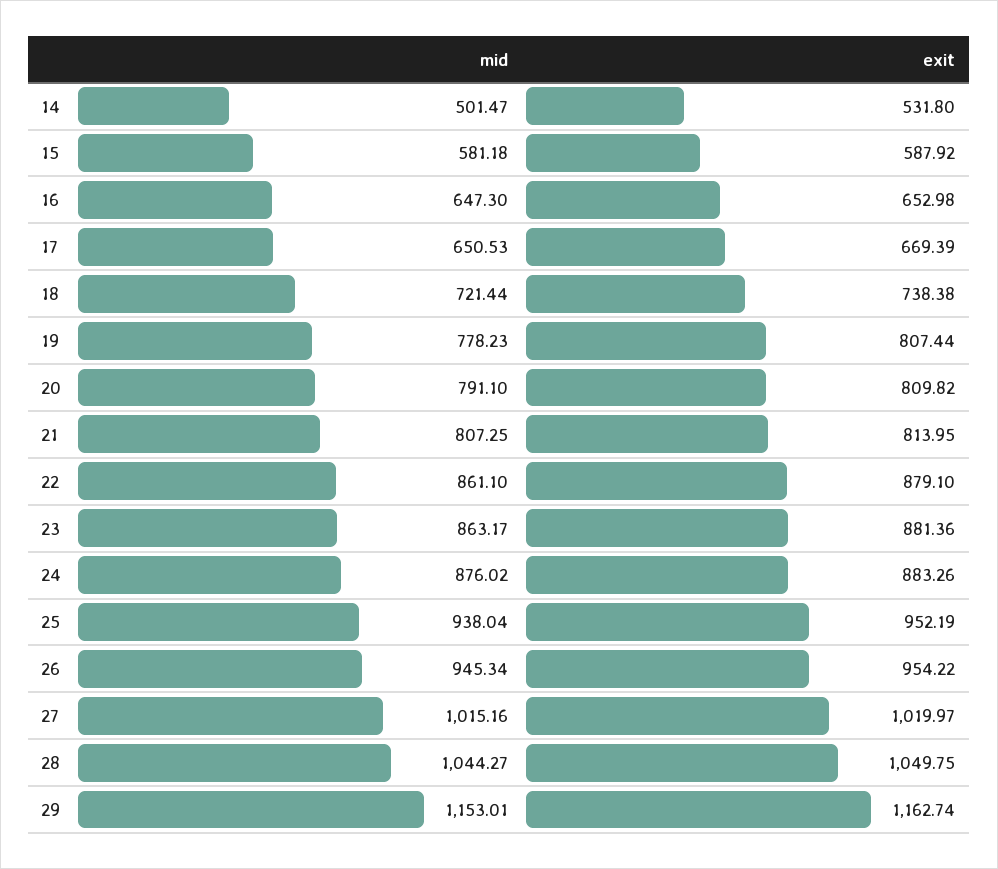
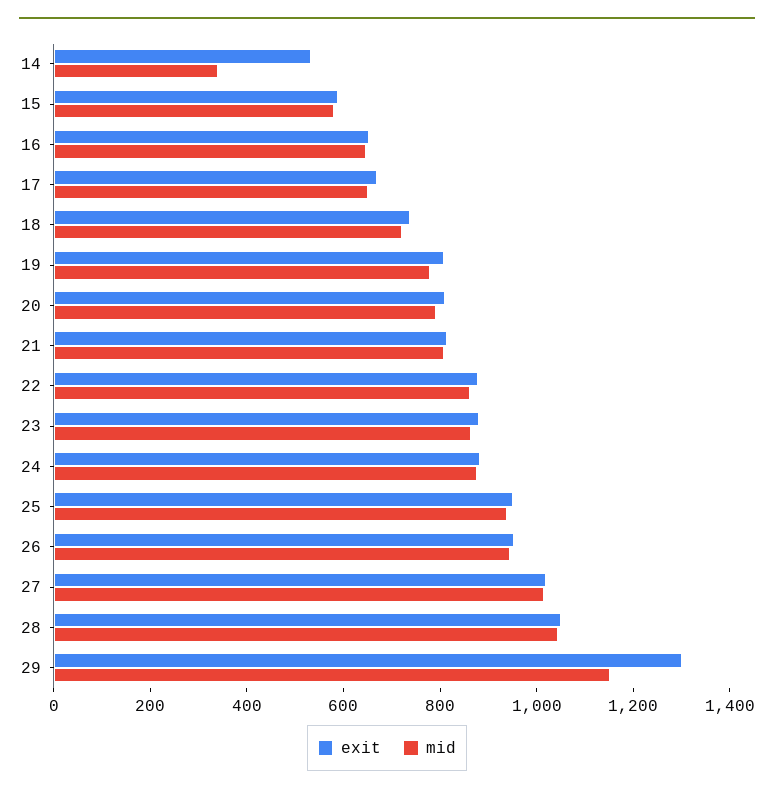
mid, 14: 501.47 -> 350
exit, 29: 1162.74 -> 1300

